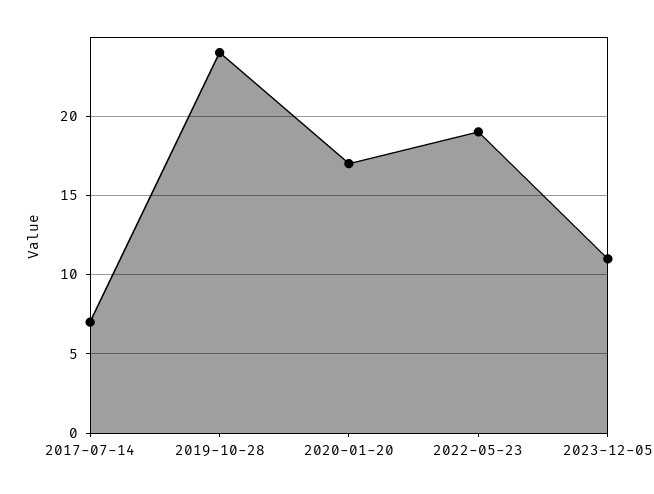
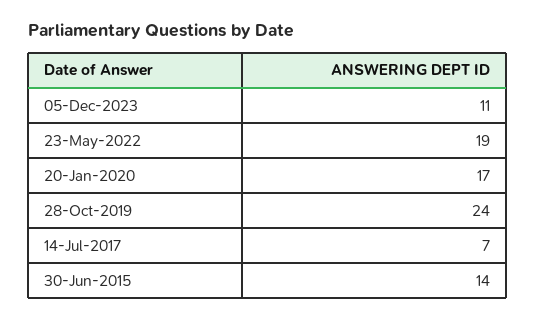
30-Jun-2015: none -> 14

